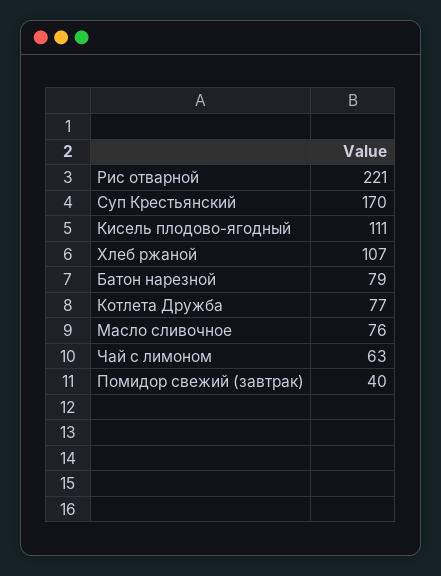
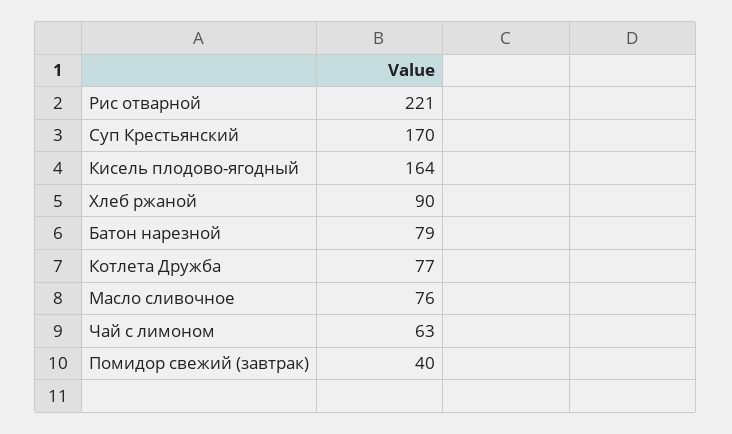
Кисель плодово-ягодный: 111 -> 164
Хлеб ржаной: 107 -> 90

